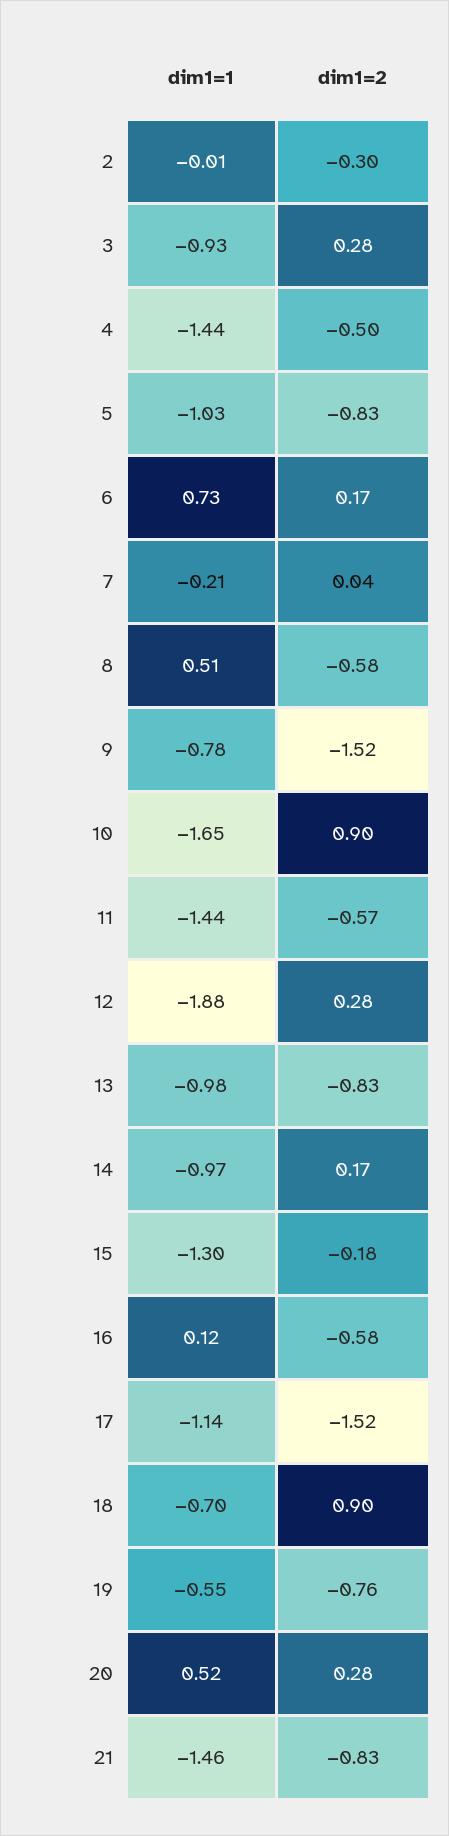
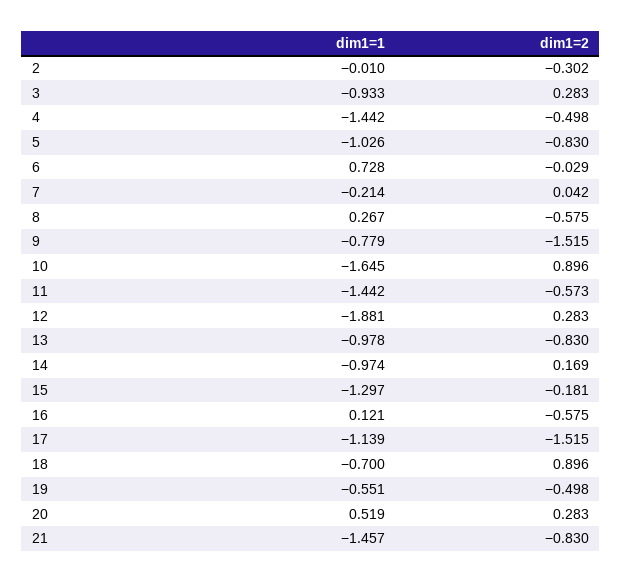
dim1=2, 6: 0.17 -> -0.029
dim1=1, 8: 0.51 -> 0.267
dim1=2, 19: -0.76 -> -0.498

